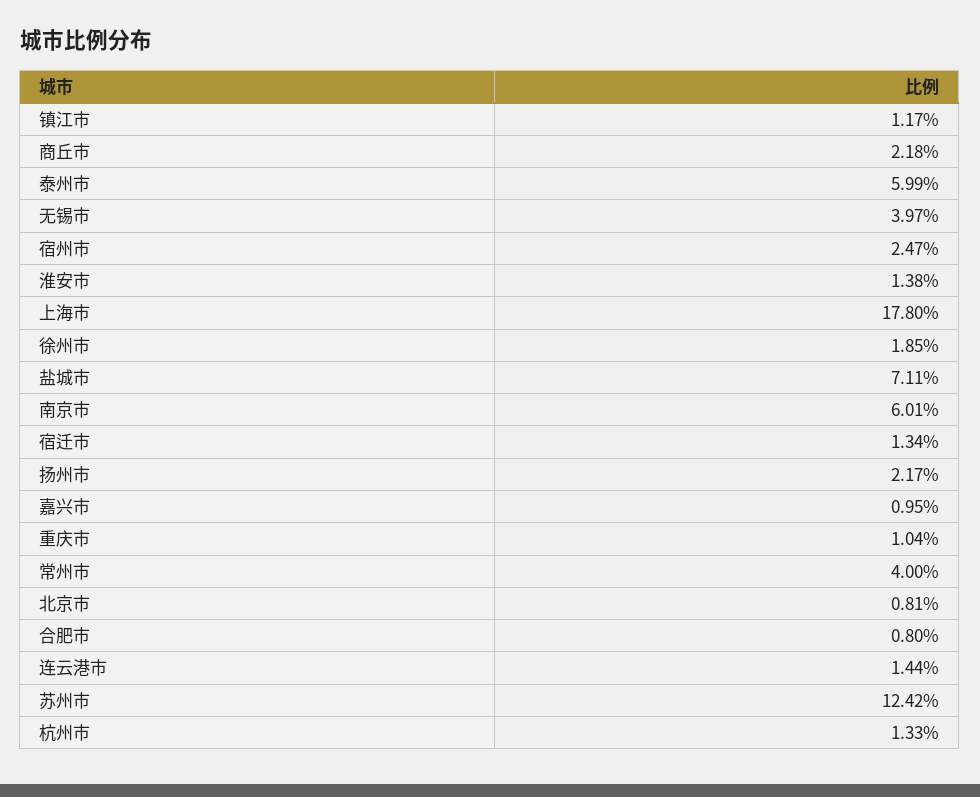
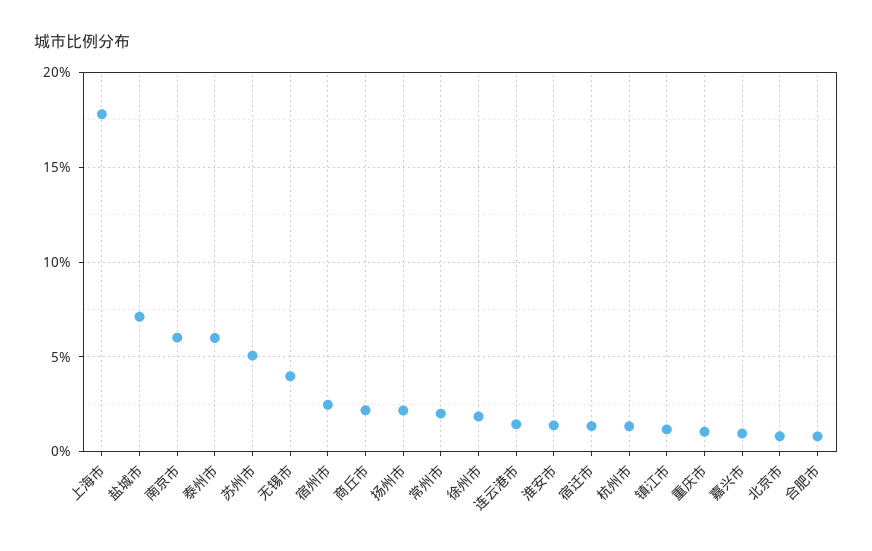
常州市: 4 -> 2
苏州市: 12.42 -> 5

